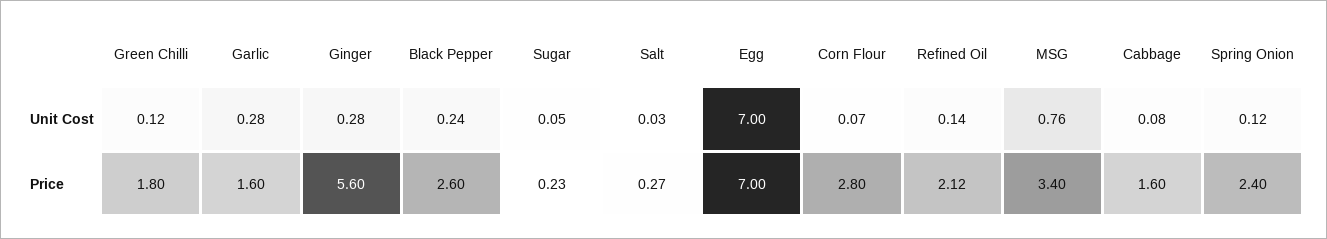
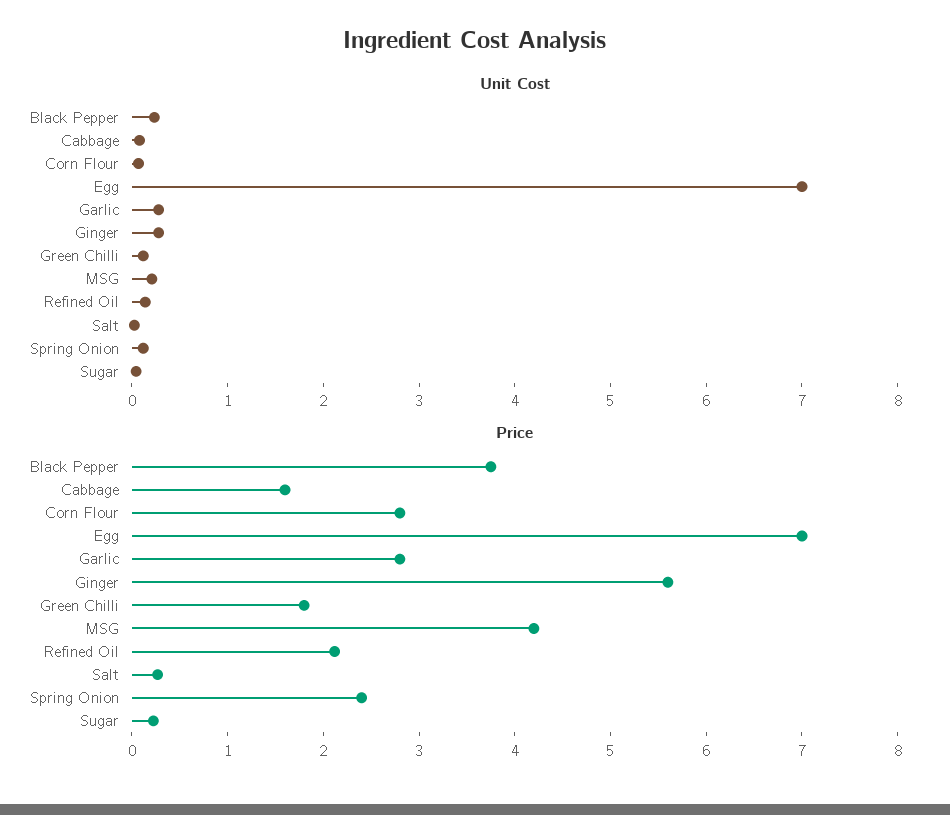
Unit Cost, MSG: 0.76 -> 0.2
Price, Garlic: 1.6 -> 2.8
Price, Black Pepper: 2.6 -> 3.8
Price, MSG: 3.4 -> 4.2

